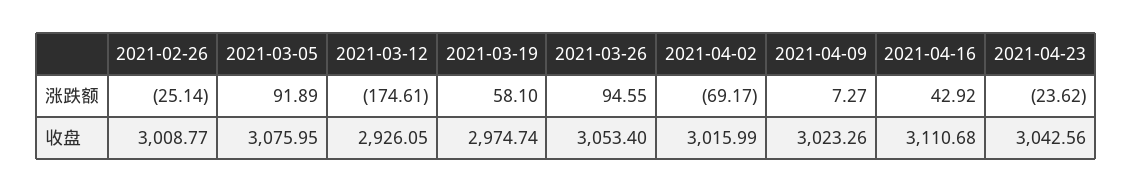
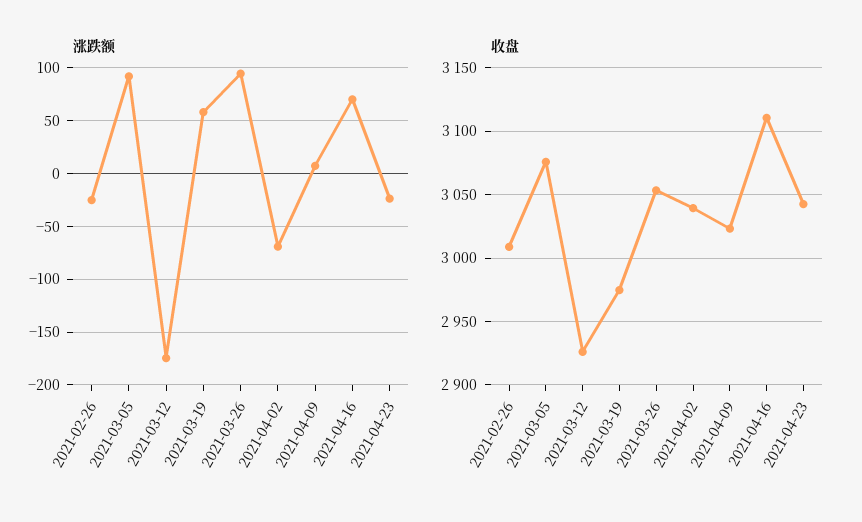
涨跌额, 2021-04-16: 42.92 -> 70
收盘, 2021-04-02: 3015.99 -> 3040

